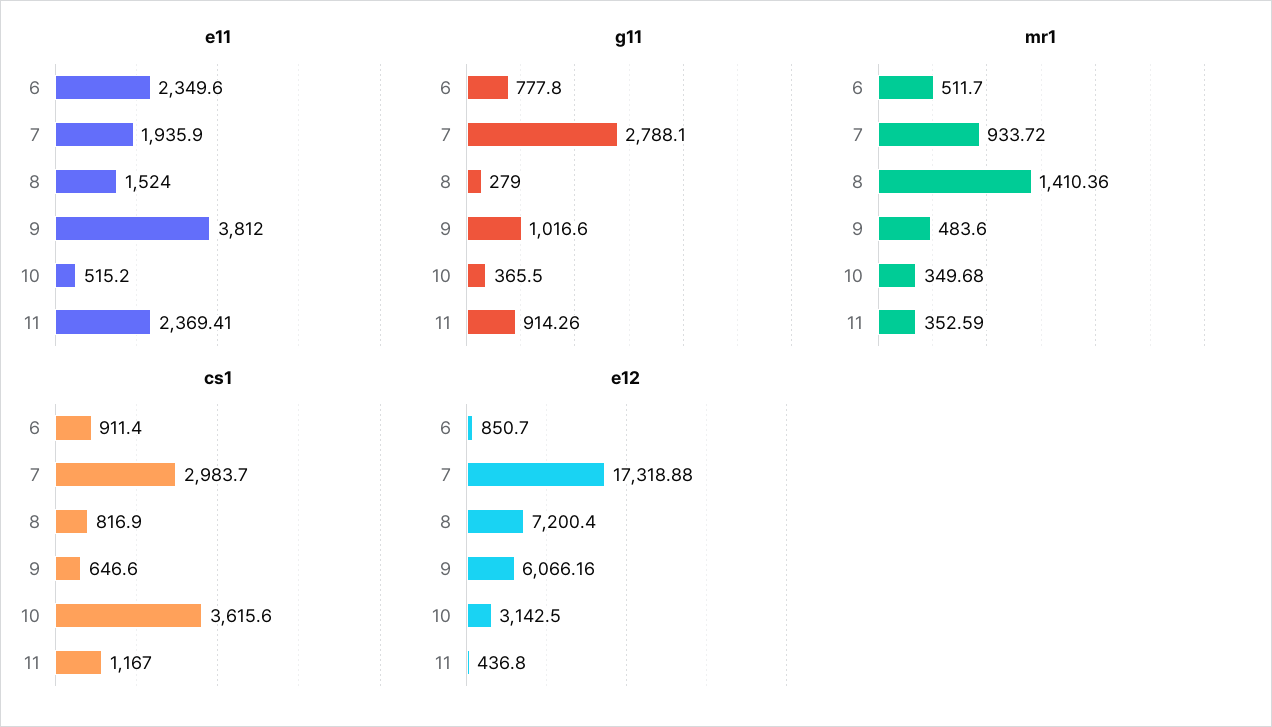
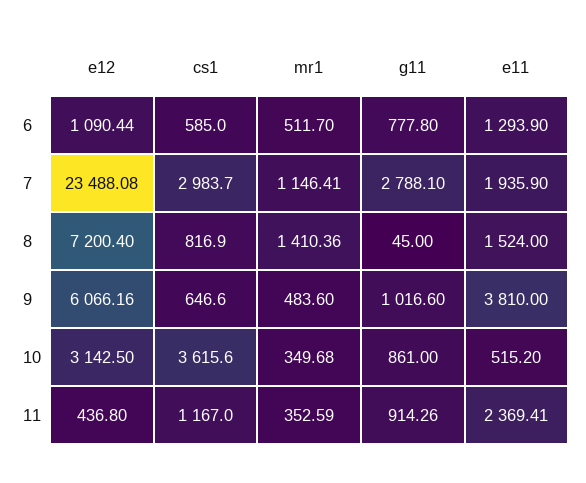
e11, 6: 2349.6 -> 1293.9
e11, 9: 3812 -> 3810
g11, 8: 279 -> 45
g11, 10: 365.5 -> 861
mr1, 7: 933.72 -> 1146.41
cs1, 6: 911.4 -> 585
e12, 6: 850.7 -> 1090.44
e12, 7: 17318.88 -> 23488.08

